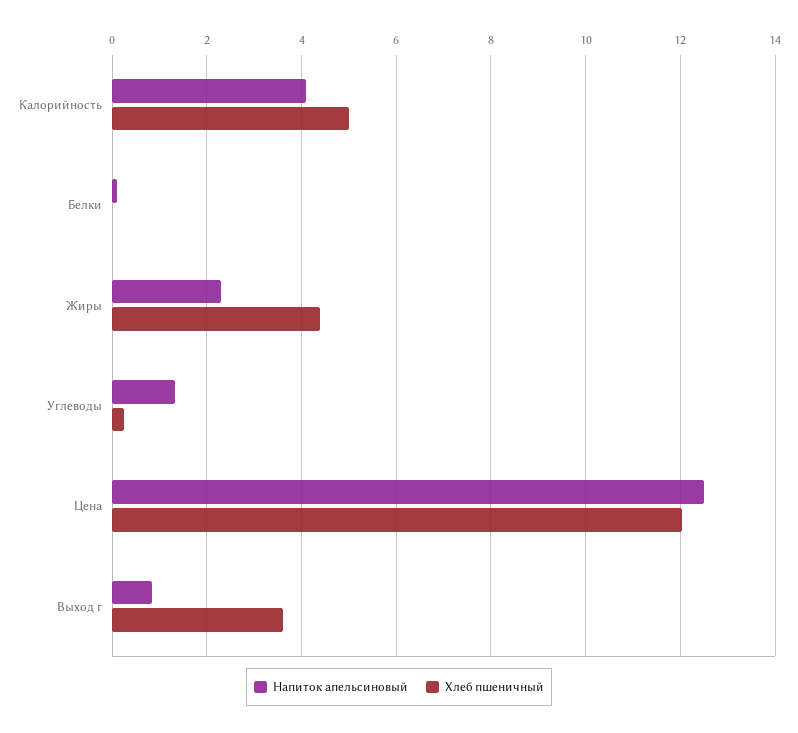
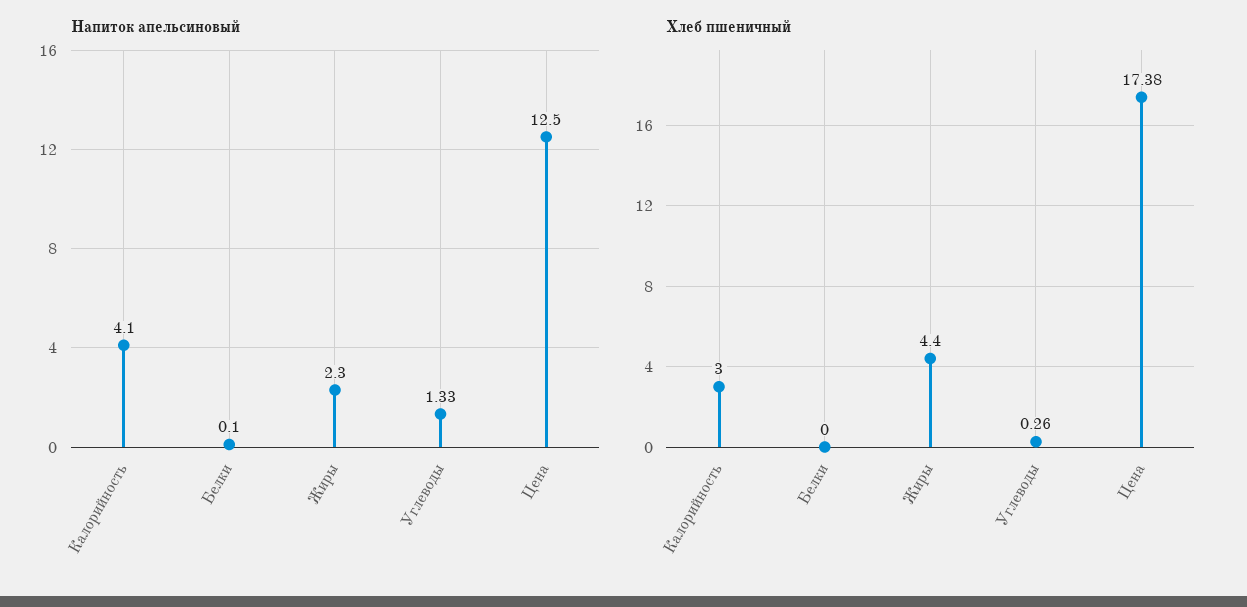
Хлеб пшеничный, Калорийность: 5 -> 3
Хлеб пшеничный, Цена: 12 -> 17.38
Напиток апельсиновый, Выход г: 0.8 -> none
Хлеб пшеничный, Выход г: 3.6 -> none

